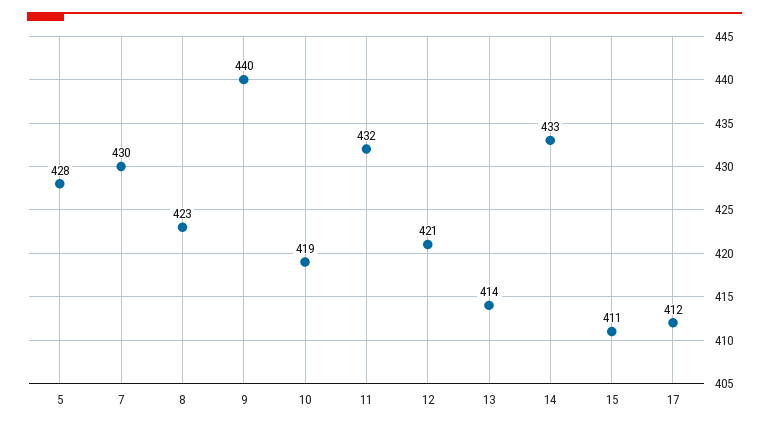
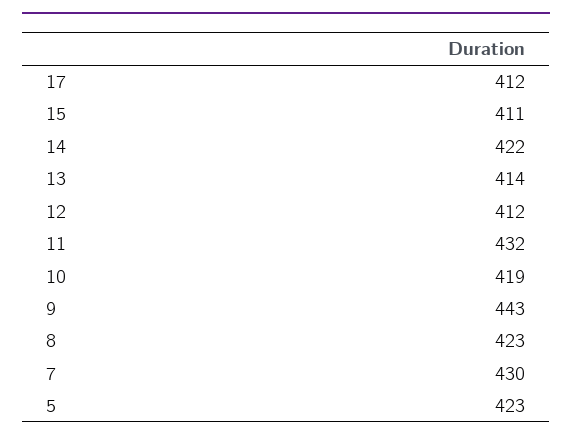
5: 428 -> 423
9: 440 -> 443
12: 421 -> 412
14: 433 -> 422

